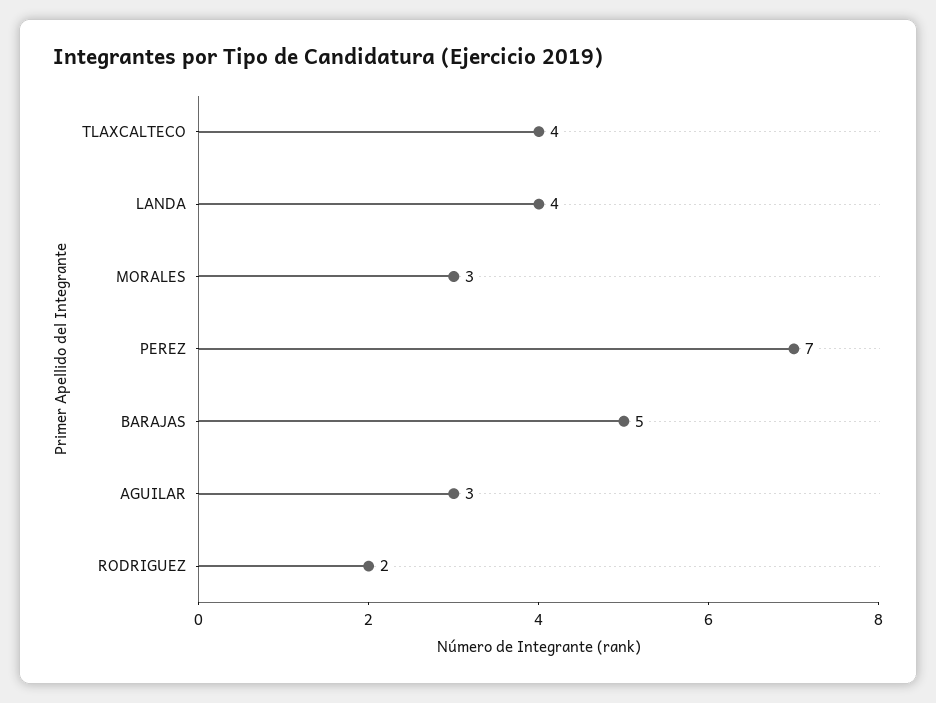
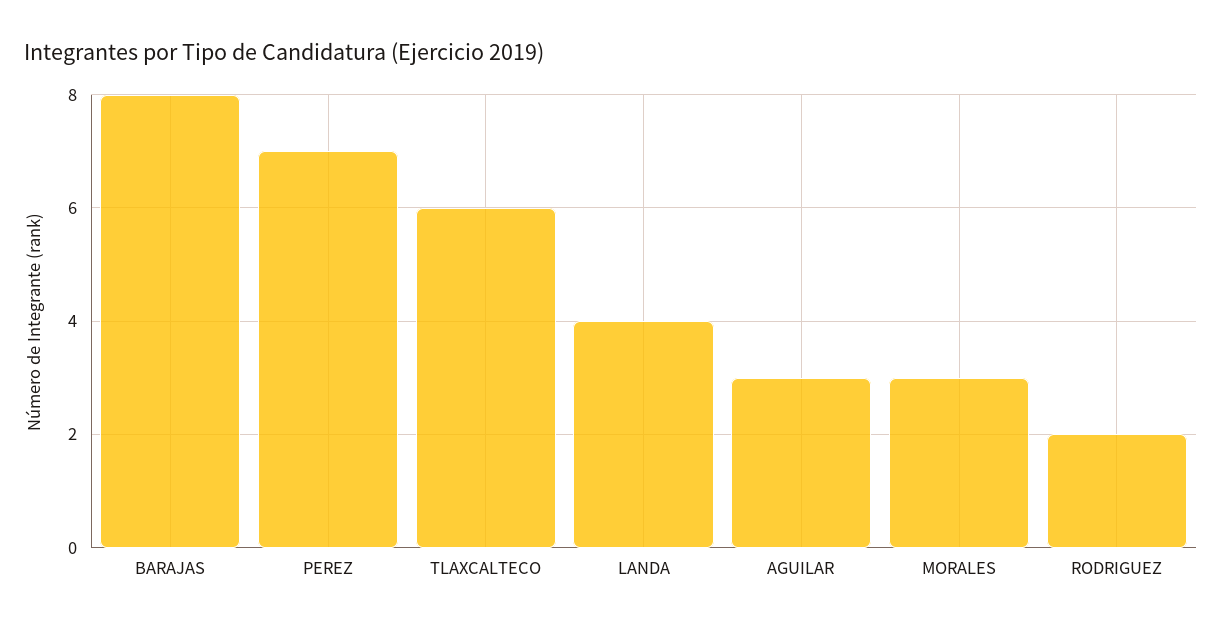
TLAXCALTECO: 4 -> 6
BARAJAS: 5 -> 8

